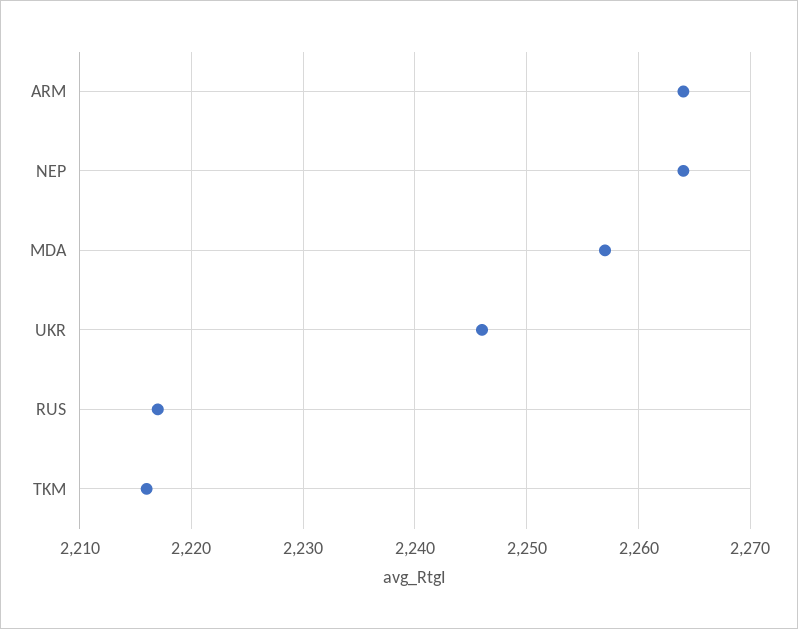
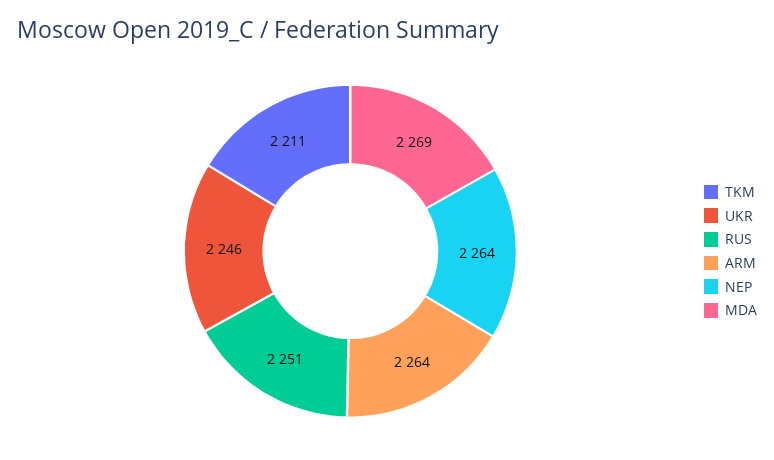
MDA: 2257 -> 2269
RUS: 2217 -> 2251
TKM: 2216 -> 2211

